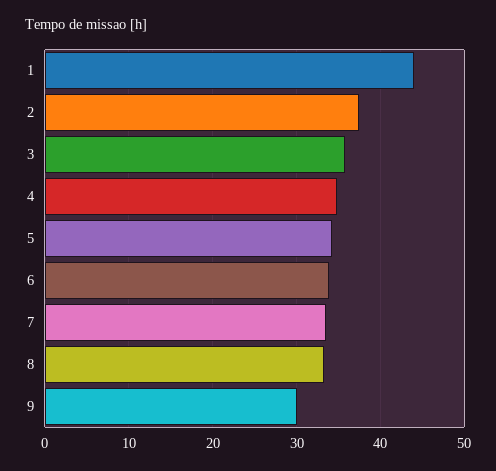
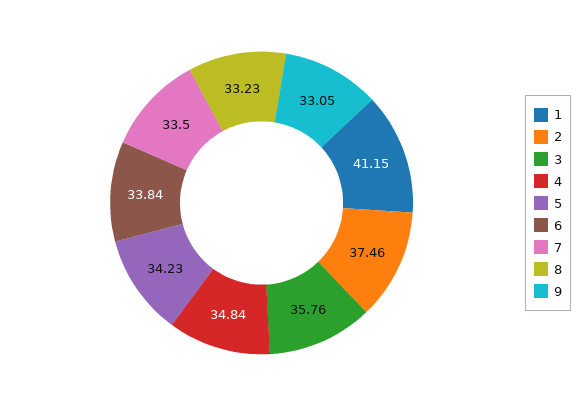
1: 44 -> 41.15
9: 30 -> 33.05

